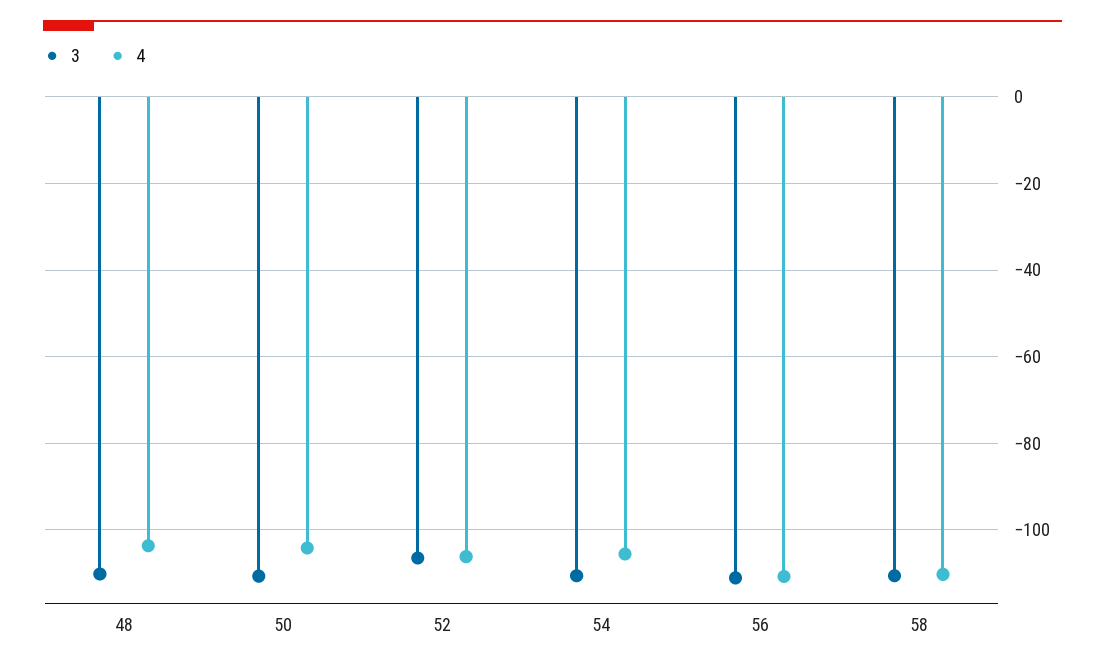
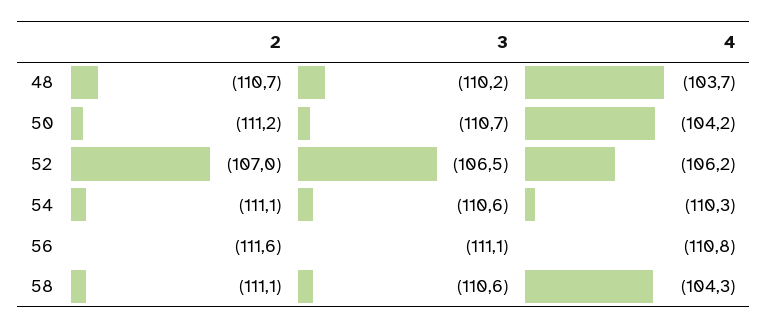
4, 54: -106 -> -110.3
4, 58: -110 -> -104.3
2, 48: none -> -110.7
2, 50: none -> -111.2
2, 52: none -> -107
2, 54: none -> -111.1
2, 56: none -> -111.6
2, 58: none -> -111.1

